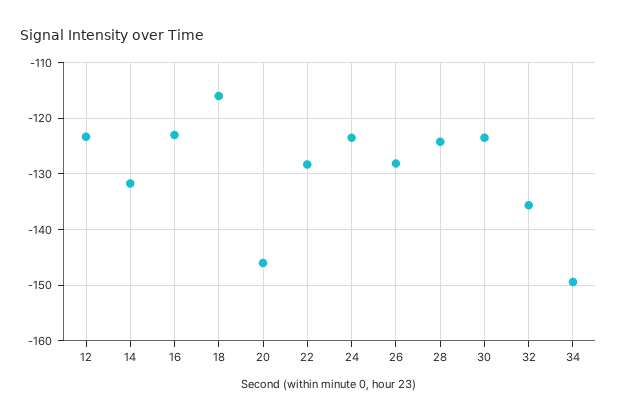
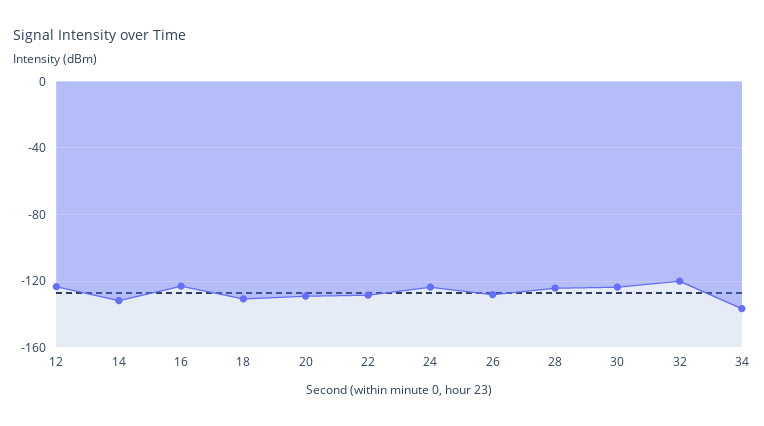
18: -116 -> -130
20: -146 -> -130
32: -136 -> -120
34: -150 -> -135

